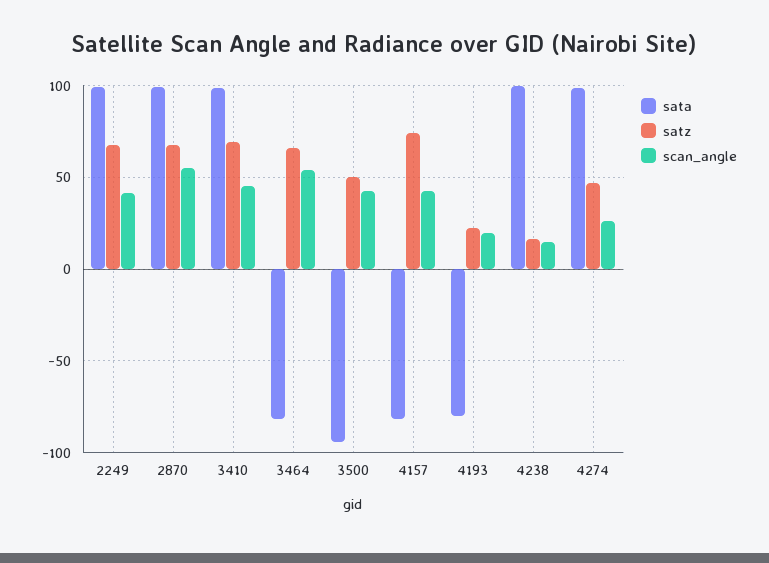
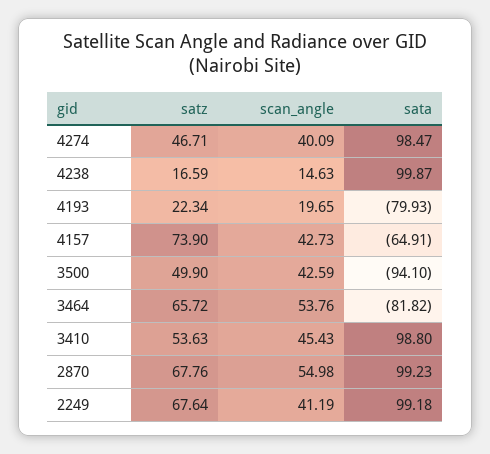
satz, 3410: 70 -> 53.63
sata, 4157: -80 -> -64.91
scan_angle, 4274: 25 -> 40.09

